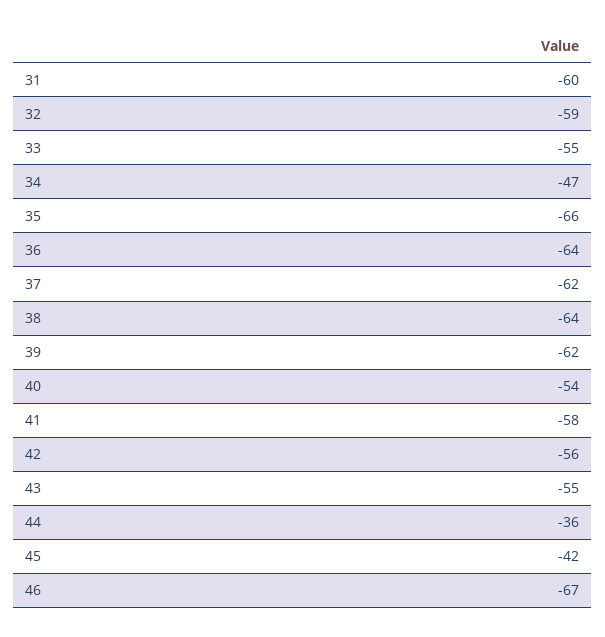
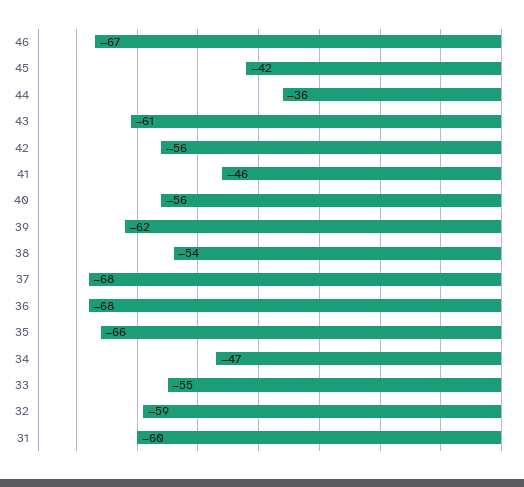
36: -64 -> -68
37: -62 -> -68
38: -64 -> -54
40: -54 -> -56
41: -58 -> -46
43: -55 -> -61

